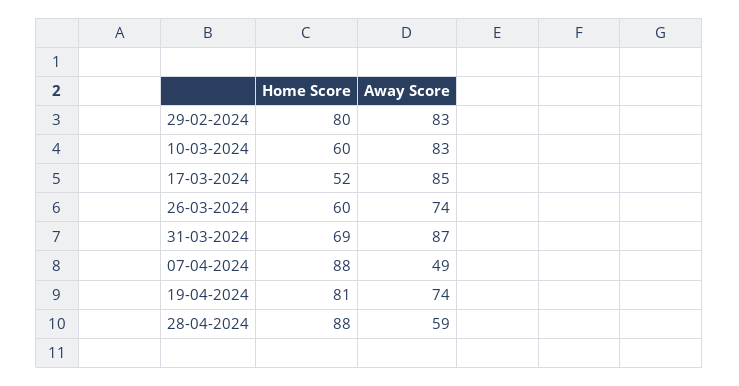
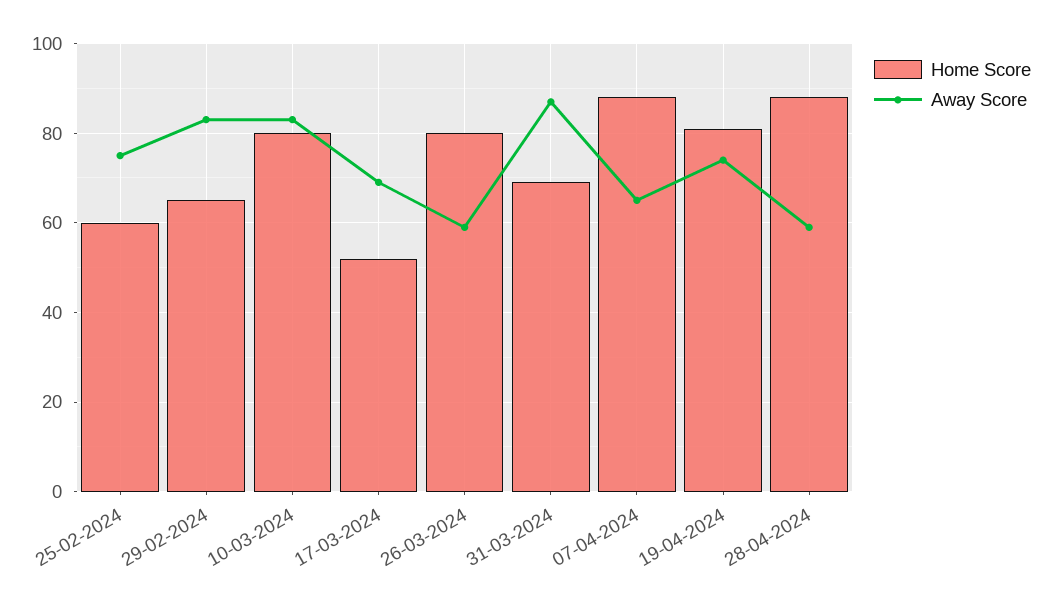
Home Score, 29-02-2024: 80 -> 65
Home Score, 10-03-2024: 60 -> 80
Away Score, 17-03-2024: 85 -> 70
Home Score, 26-03-2024: 60 -> 80
Away Score, 26-03-2024: 74 -> 60
Away Score, 07-04-2024: 49 -> 65
Home Score, 25-02-2024: none -> 60
Away Score, 25-02-2024: none -> 75

